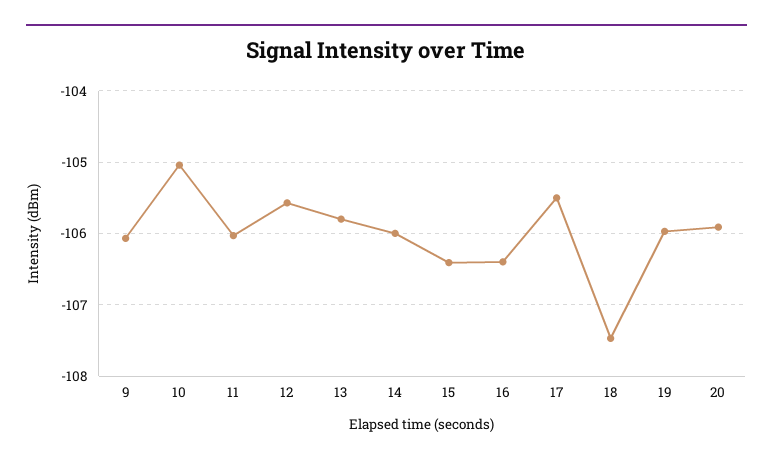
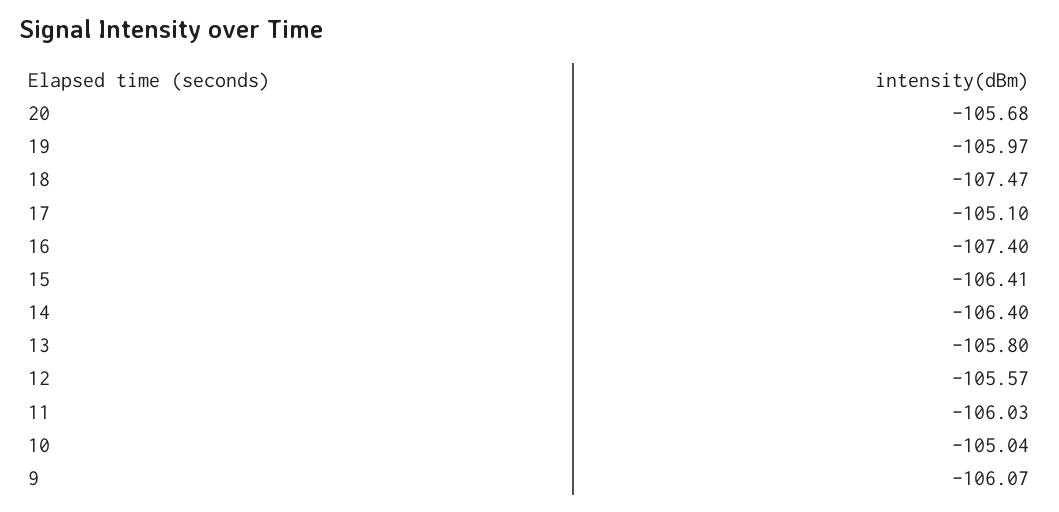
14: -106 -> -106.4
16: -106.4 -> -107.4
17: -105.5 -> -105.1
20: -105.9 -> -105.68

